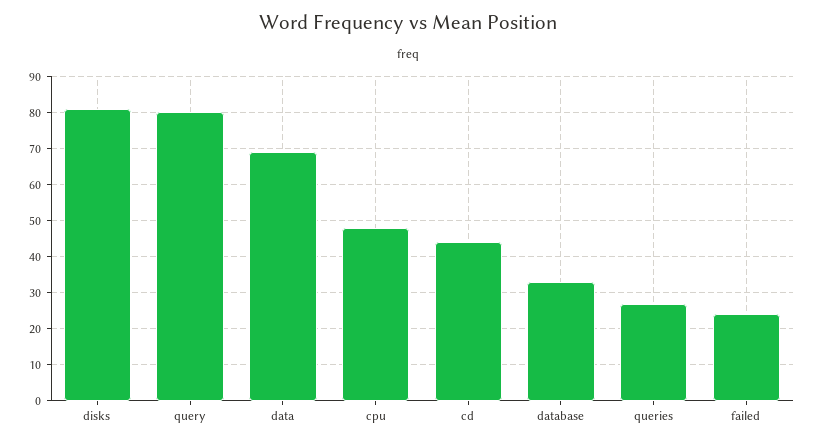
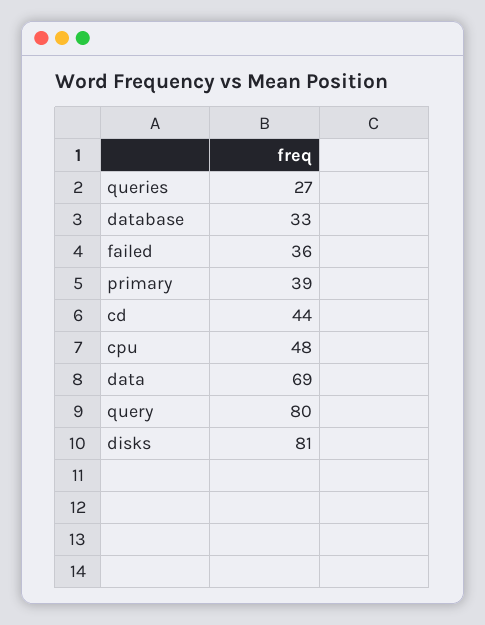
failed: 25 -> 36
primary: none -> 39

